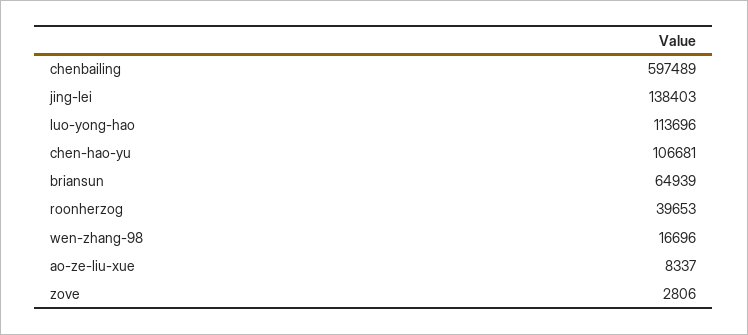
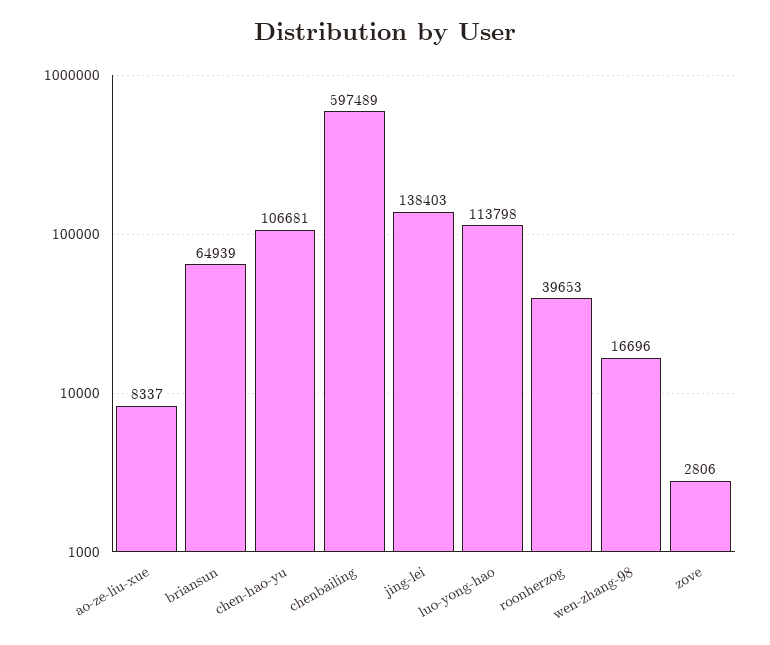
luo-yong-hao: 113696 -> 113798

